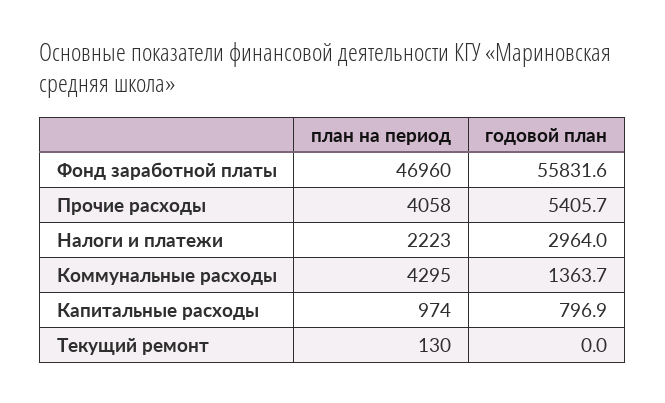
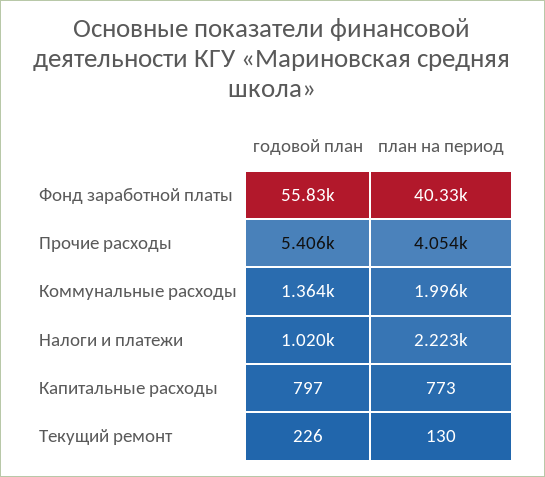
план на период, Фонд заработной платы: 46960 -> 40330
план на период, Прочие расходы: 4058 -> 4054
годовой план, Налоги и платежи: 2964 -> 1020
план на период, Коммунальные расходы: 4295 -> 1996
план на период, Капитальные расходы: 974 -> 773
годовой план, Текущий ремонт: 0 -> 226

